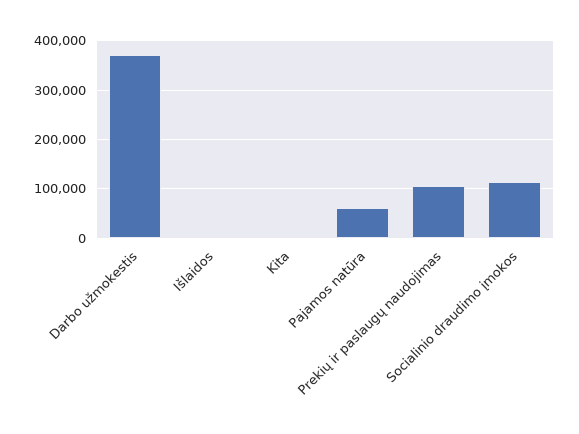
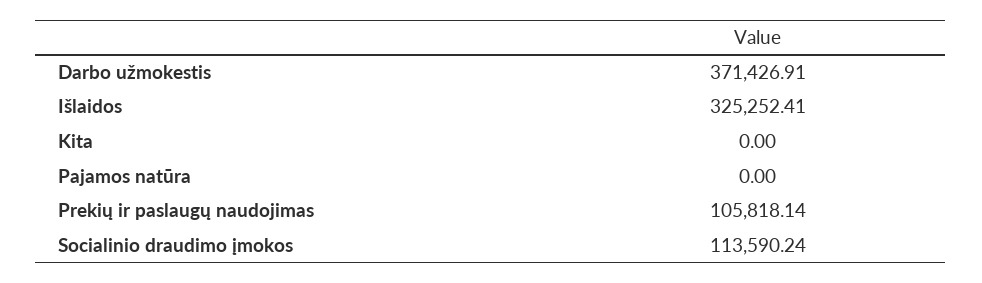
Išlaidos: 0 -> 325252.41
Pajamos natūra: 60000 -> 0

